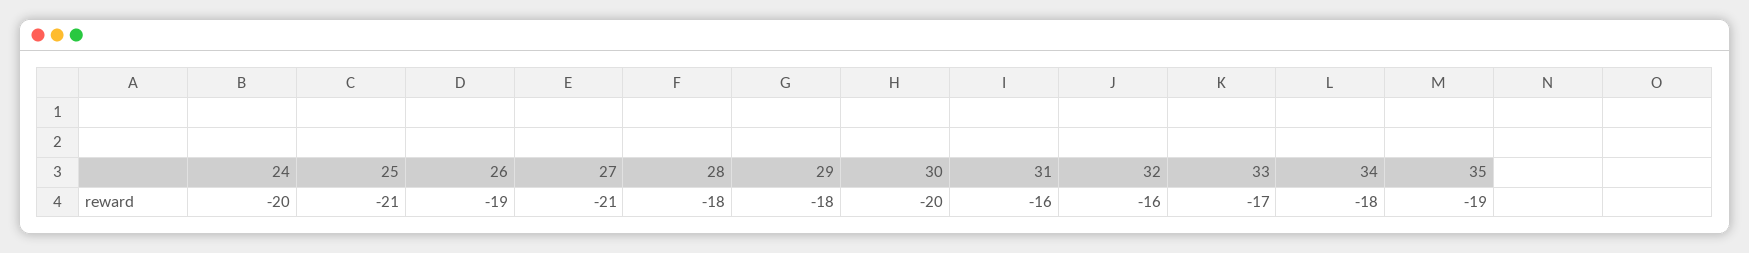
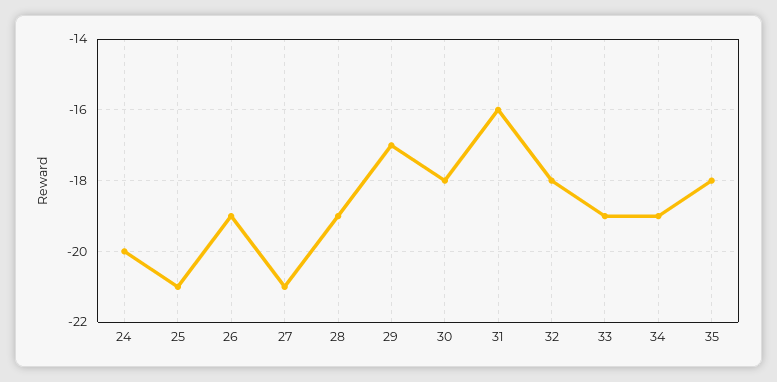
28: -18 -> -19
29: -18 -> -17
30: -20 -> -18
32: -16 -> -18
33: -17 -> -19
34: -18 -> -19
35: -19 -> -18

